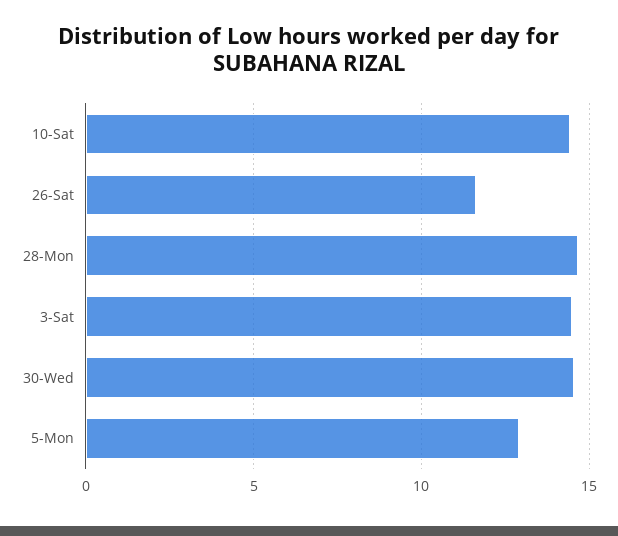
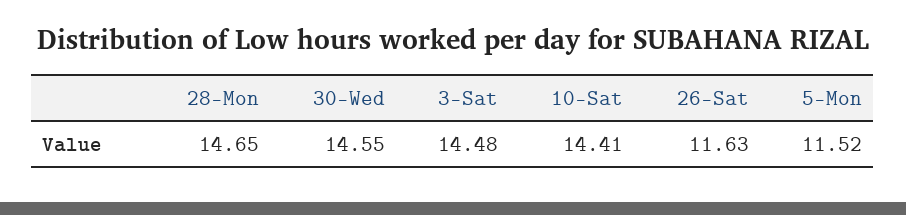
5-Mon: 13 -> 11.52

